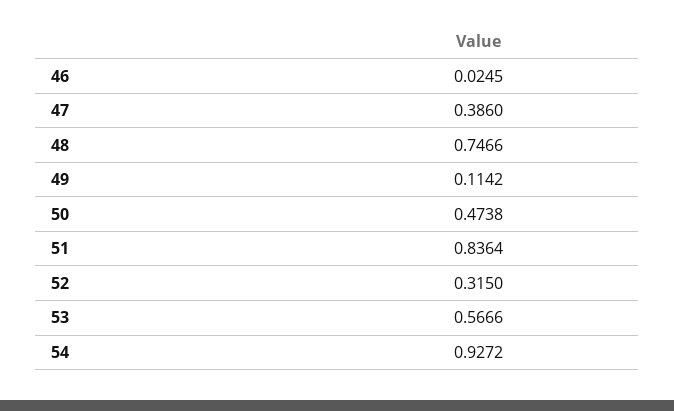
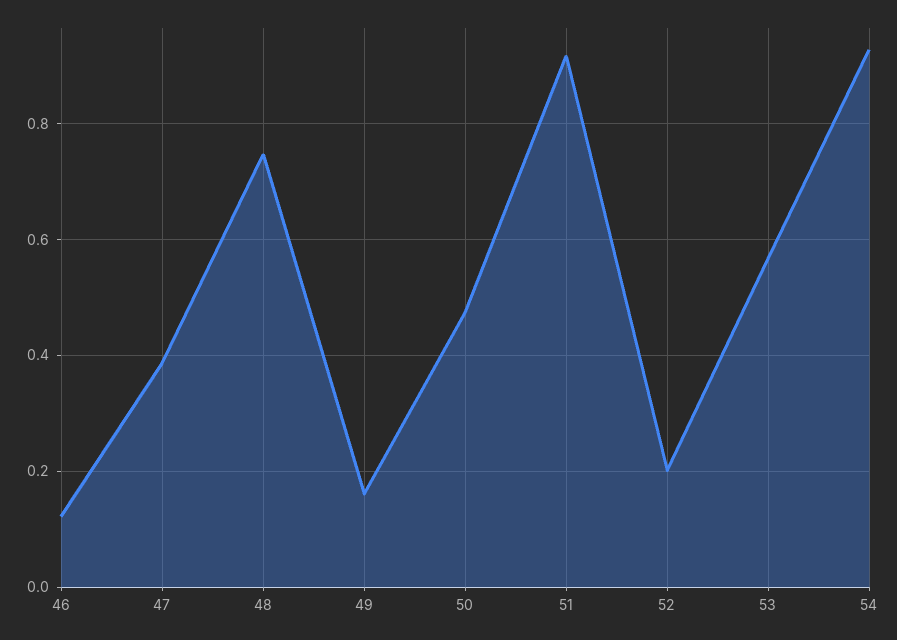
46: 0.0245 -> 0.12
49: 0.1142 -> 0.16
51: 0.8364 -> 0.92
52: 0.315 -> 0.2

